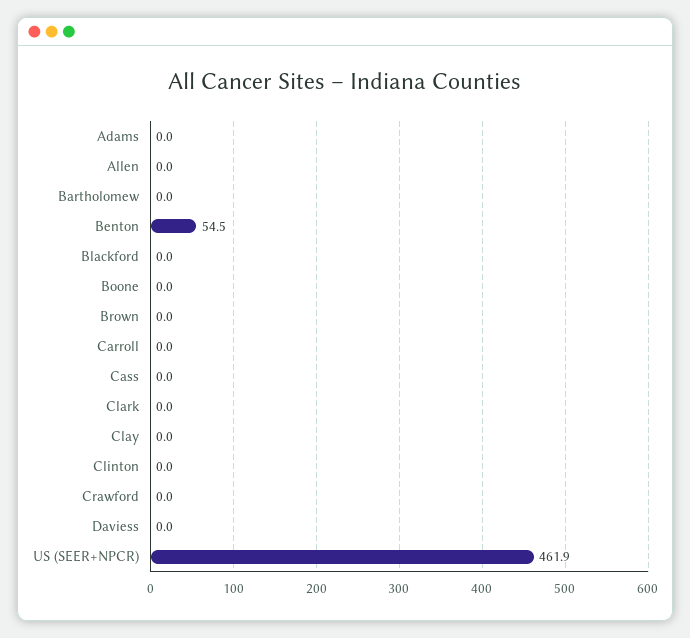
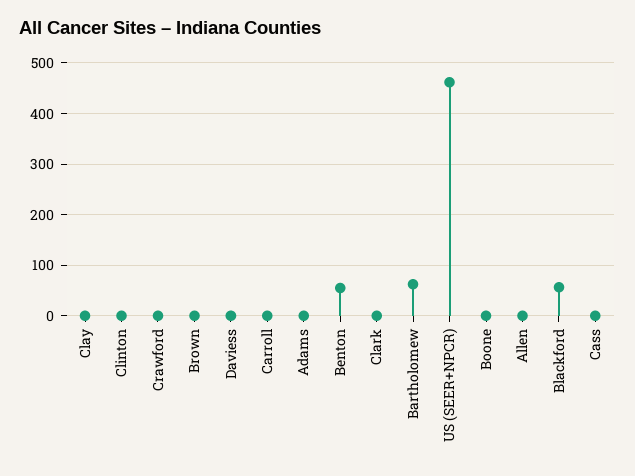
Bartholomew: 0 -> 60
Blackford: 0 -> 60

